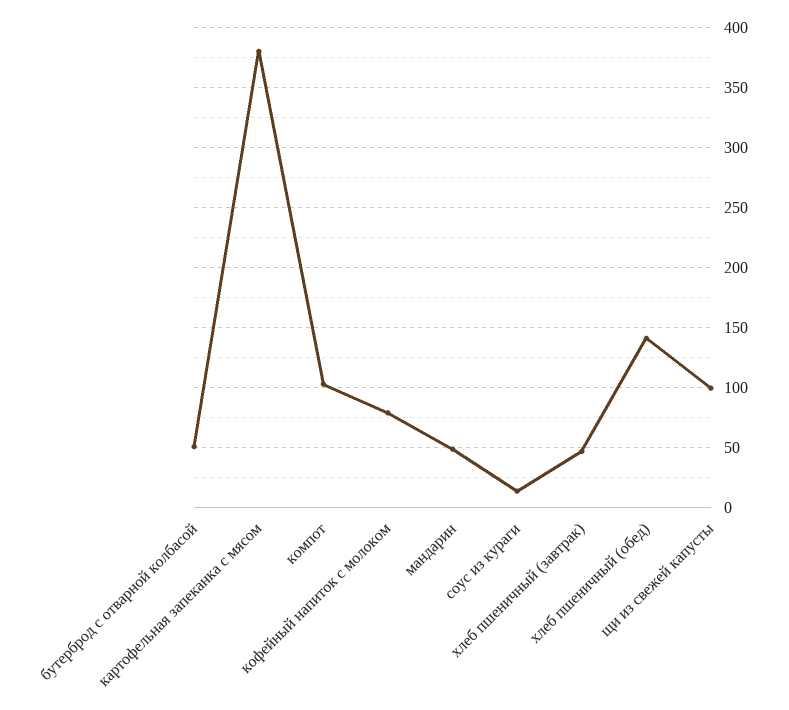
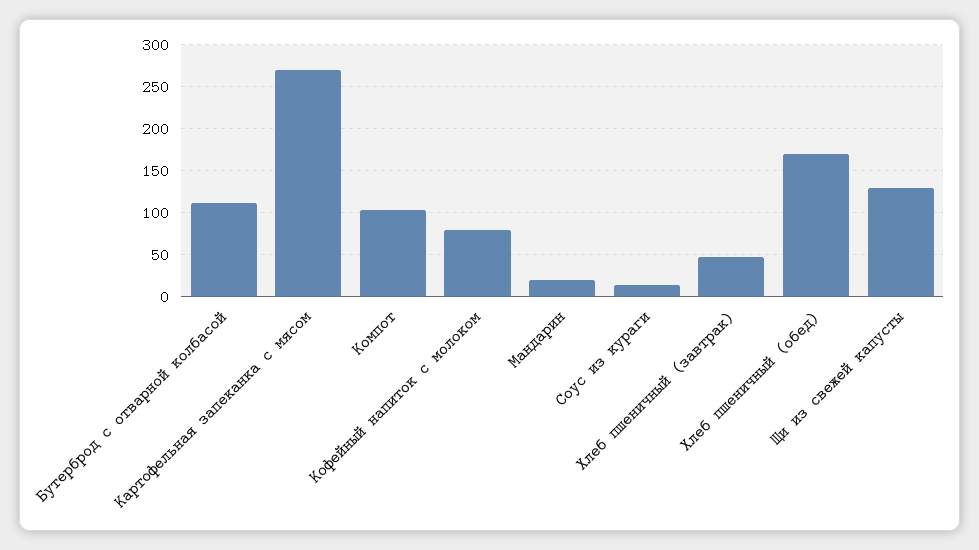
бутерброд с отварной колбасой: 50 -> 110
картофельная запеканка с мясом: 380 -> 270
мандарин: 50 -> 20
хлеб пшеничный (обед): 140 -> 170
щи из свежей капусты: 100 -> 130

